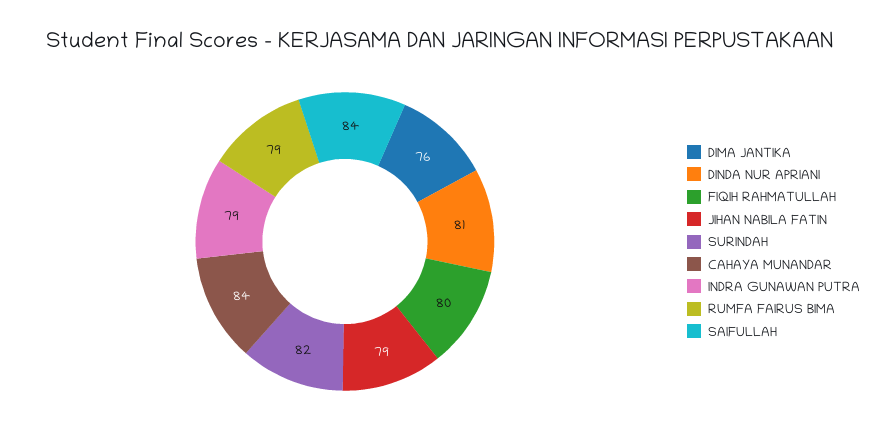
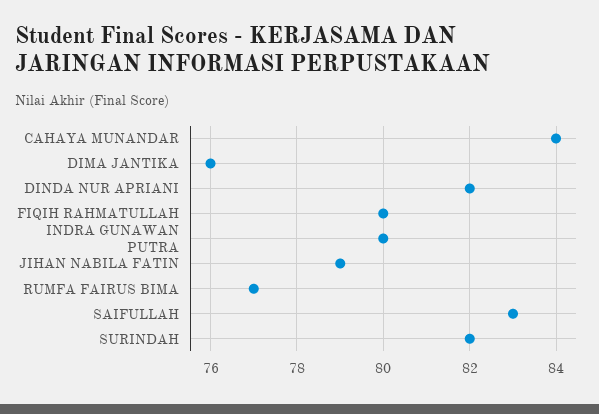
DINDA NUR APRIANI: 81 -> 82
INDRA GUNAWAN PUTRA: 79 -> 80
RUMFA FAIRUS BIMA: 79 -> 77
SAIFULLAH: 84 -> 83

